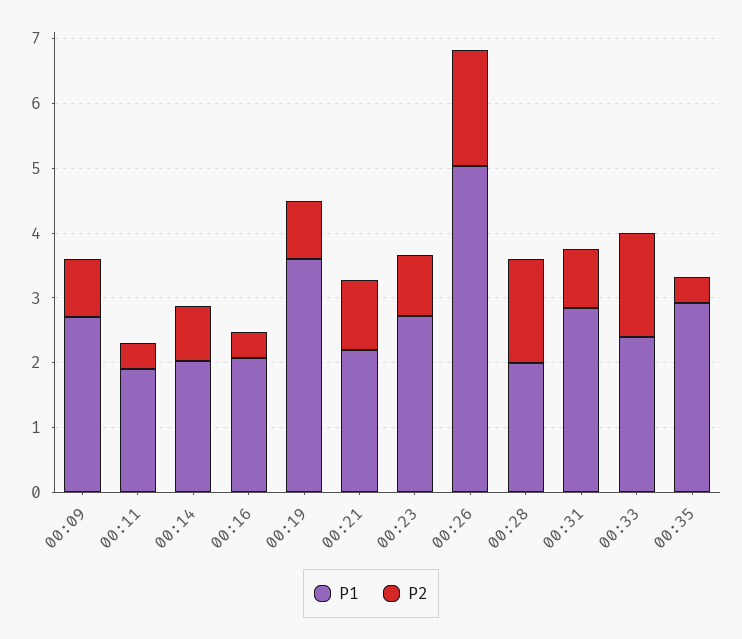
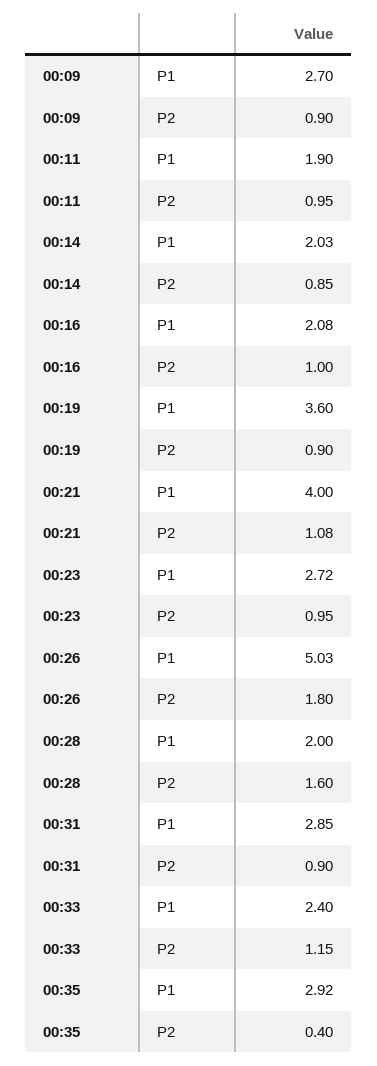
P2, 00:11: 0.4 -> 0.95
P2, 00:16: 0.4 -> 1
P1, 00:21: 2.2 -> 4
P2, 00:33: 1.6 -> 1.15

